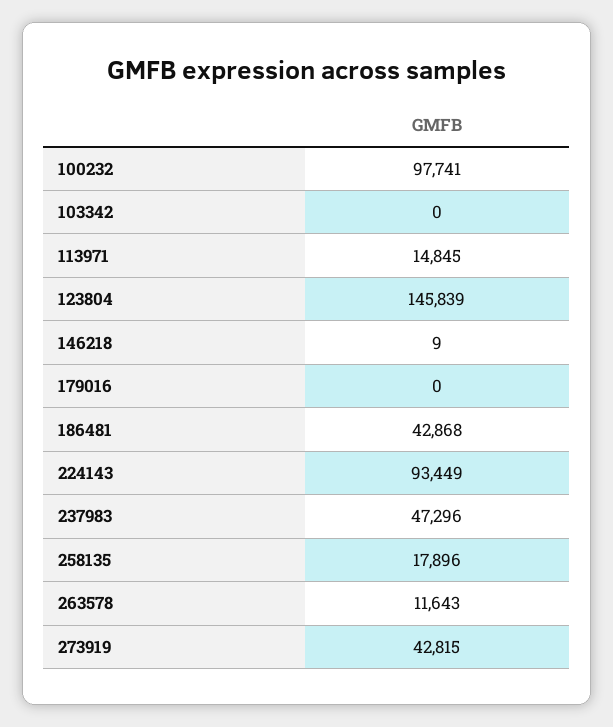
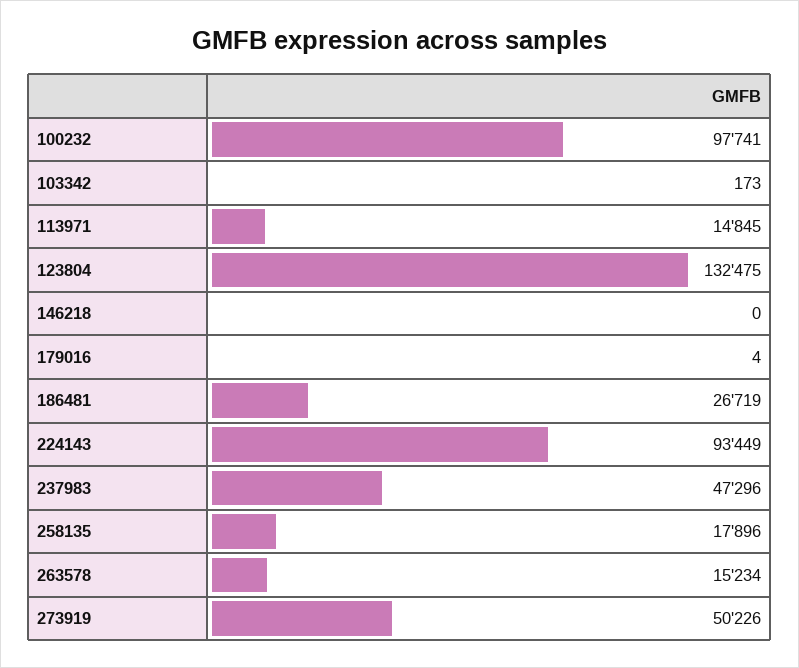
103342: 0 -> 173
123804: 145839 -> 132475
146218: 9 -> 0
179016: 0 -> 4
186481: 42868 -> 26719
263578: 11643 -> 15234
273919: 42815 -> 50226

